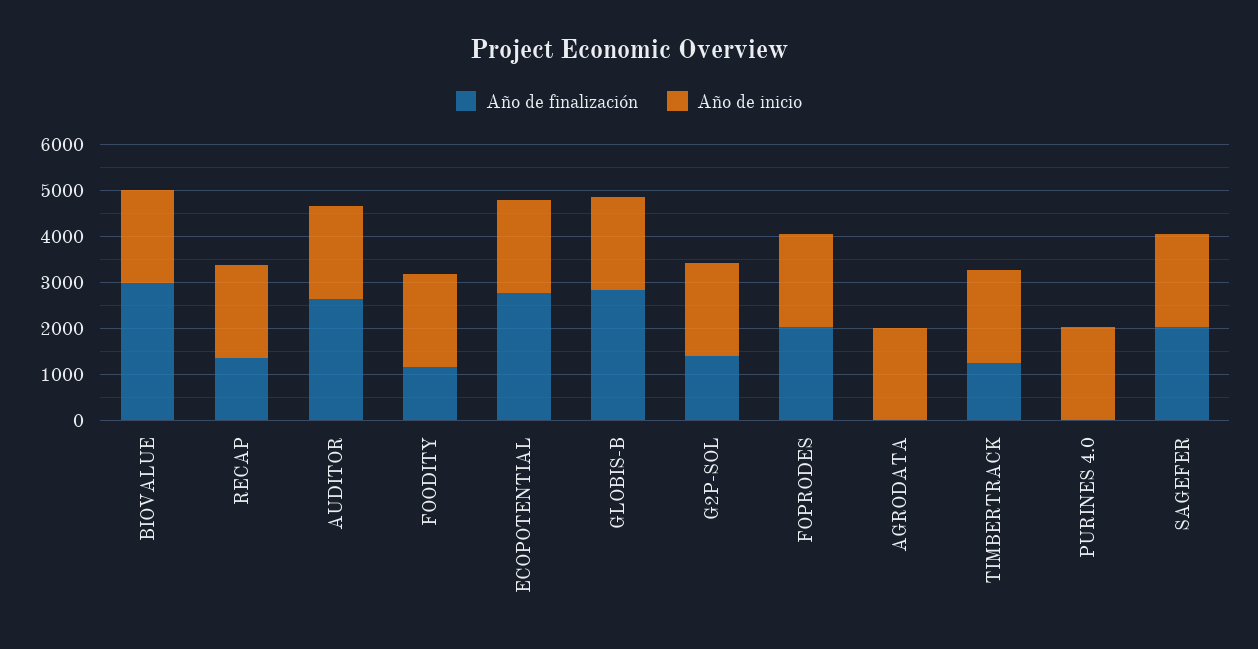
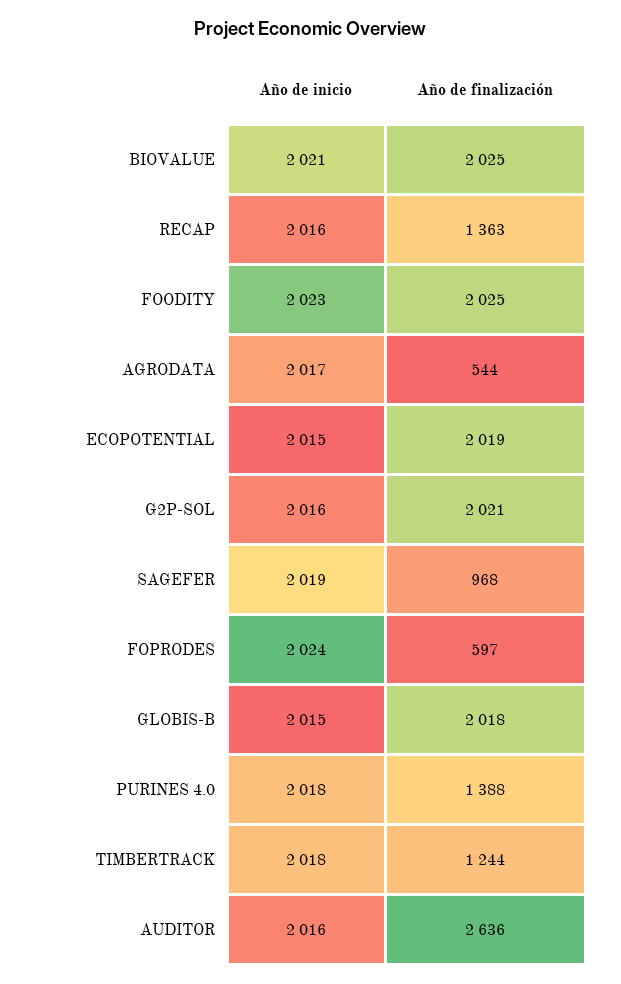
Año de finalización, BIOVALUE: 3000 -> 2025
Año de finalización, FOODITY: 1200 -> 2025
Año de finalización, ECOPOTENTIAL: 2800 -> 2019
Año de finalización, GLOBIS-B: 2800 -> 2018
Año de finalización, G2P-SOL: 1400 -> 2021
Año de finalización, FOPRODES: 2000 -> 597
Año de finalización, AGRODATA: 0 -> 544
Año de finalización, PURINES 4.0: 0 -> 1388
Año de finalización, SAGEFER: 2000 -> 968

